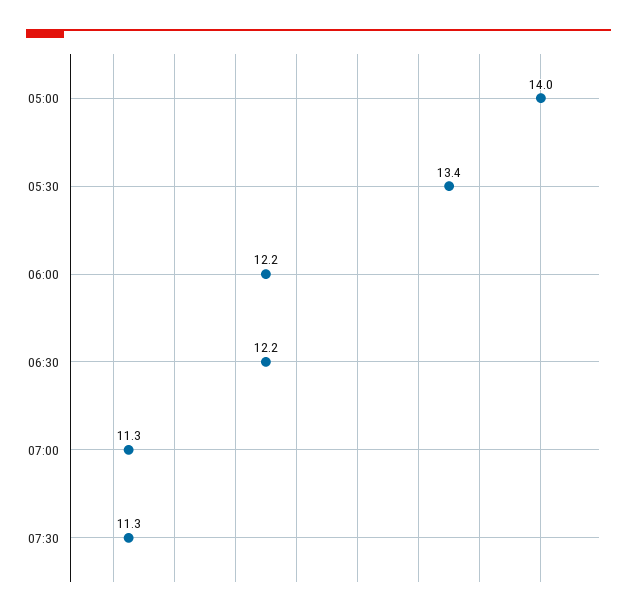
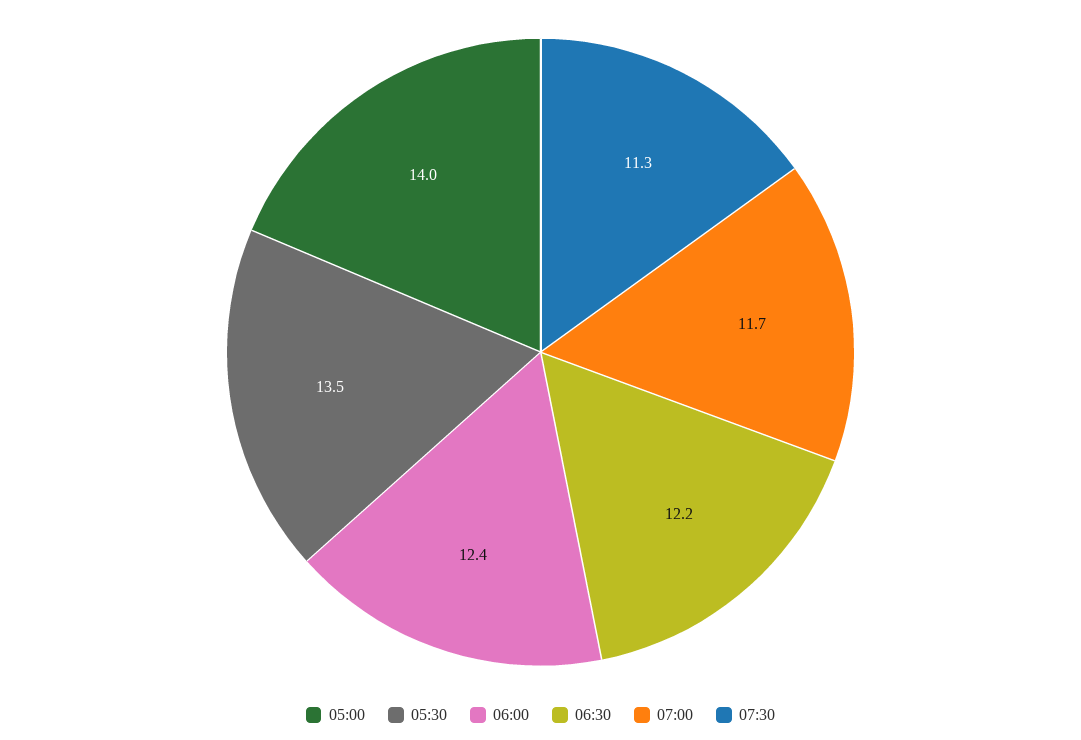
05:30: 13.4 -> 13.5
06:00: 12.2 -> 12.4
07:00: 11.3 -> 11.7

